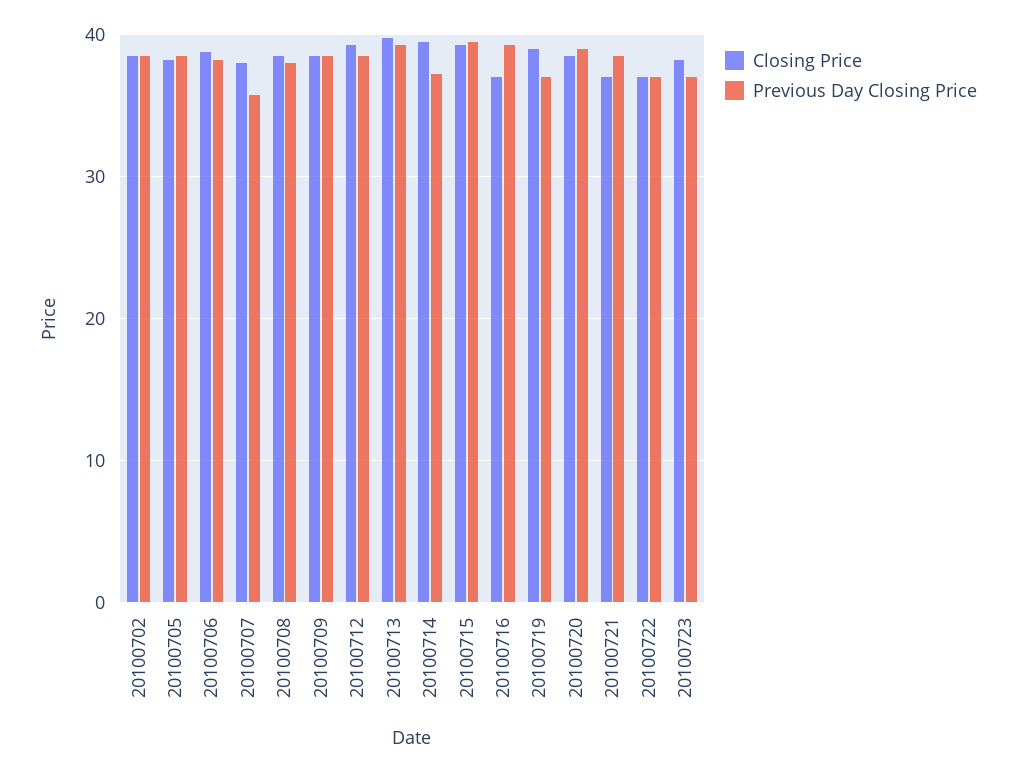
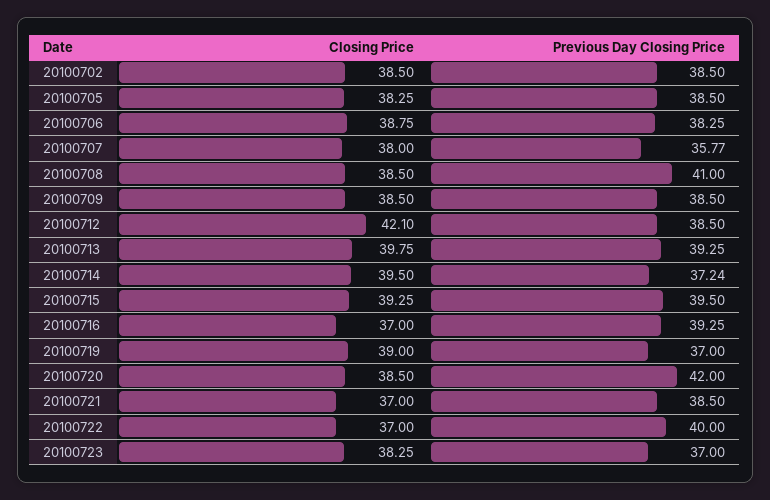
Previous Day Closing Price, 20100708: 38 -> 41
Closing Price, 20100712: 39 -> 42.1
Previous Day Closing Price, 20100720: 39 -> 42
Previous Day Closing Price, 20100722: 37 -> 40

